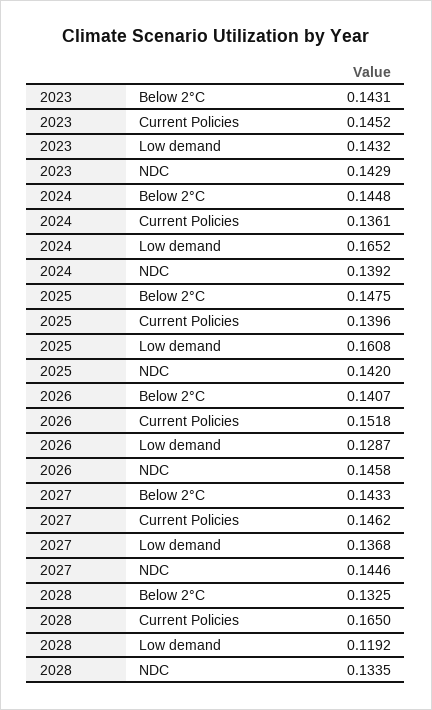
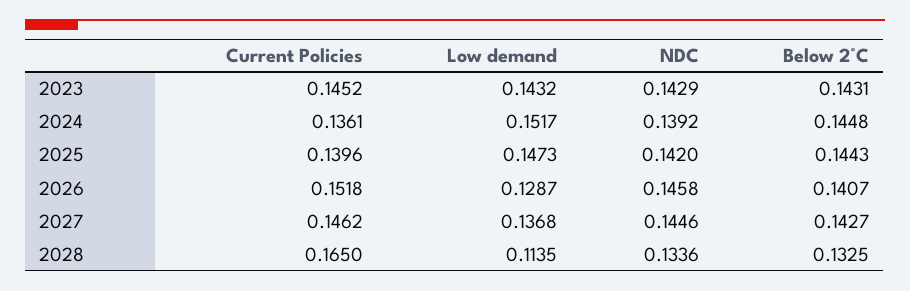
2024, Low demand: 0.1652 -> 0.1517
2025, Below 2°C: 0.1475 -> 0.1443
2025, Low demand: 0.1608 -> 0.1473
2027, Below 2°C: 0.1433 -> 0.1427
2028, Low demand: 0.1192 -> 0.1135
2028, NDC: 0.1335 -> 0.1336

